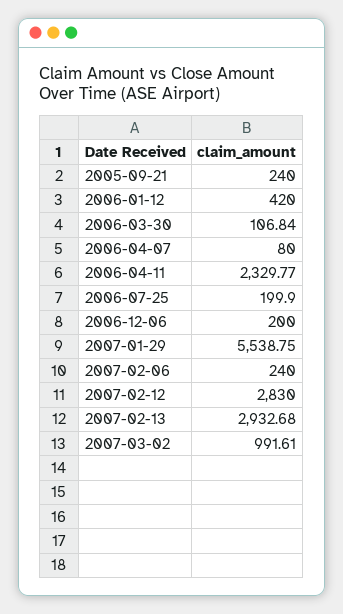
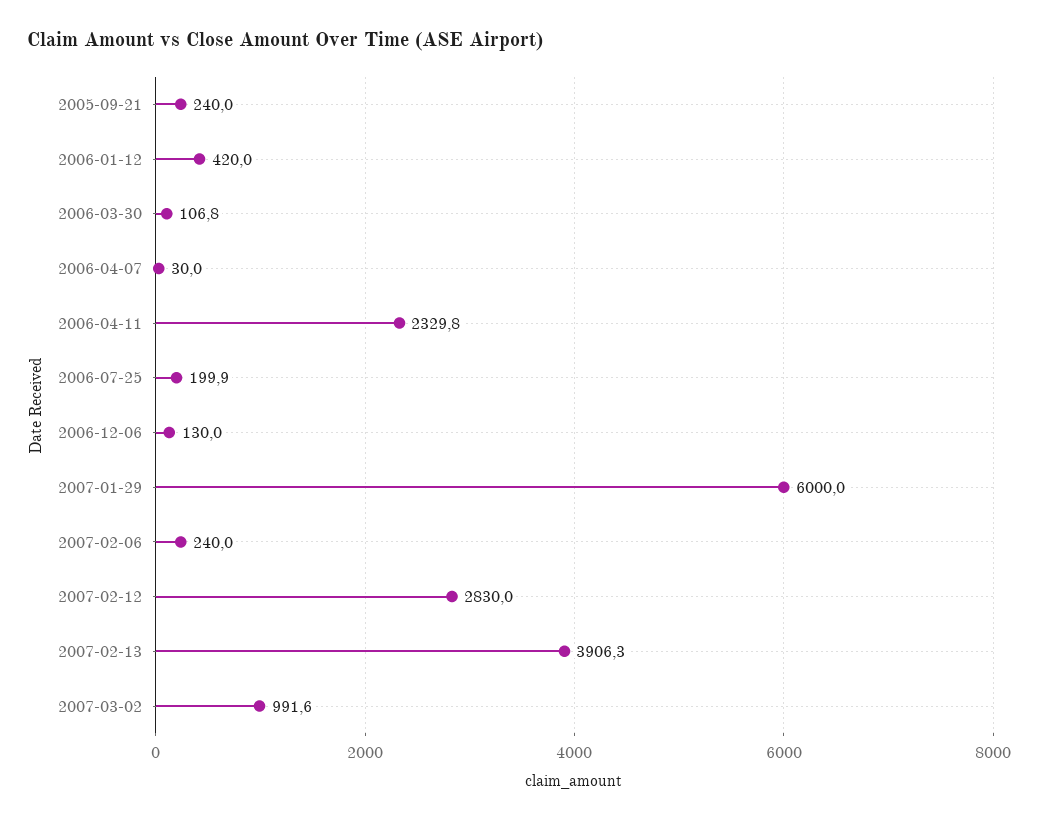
2006-04-07: 80 -> 30
2006-12-06: 200 -> 130
2007-01-29: 5538.75 -> 6000
2007-02-13: 2932.68 -> 3906.3

